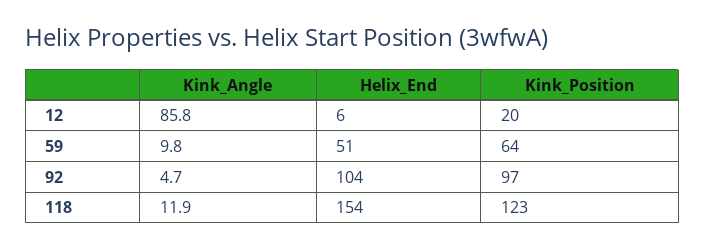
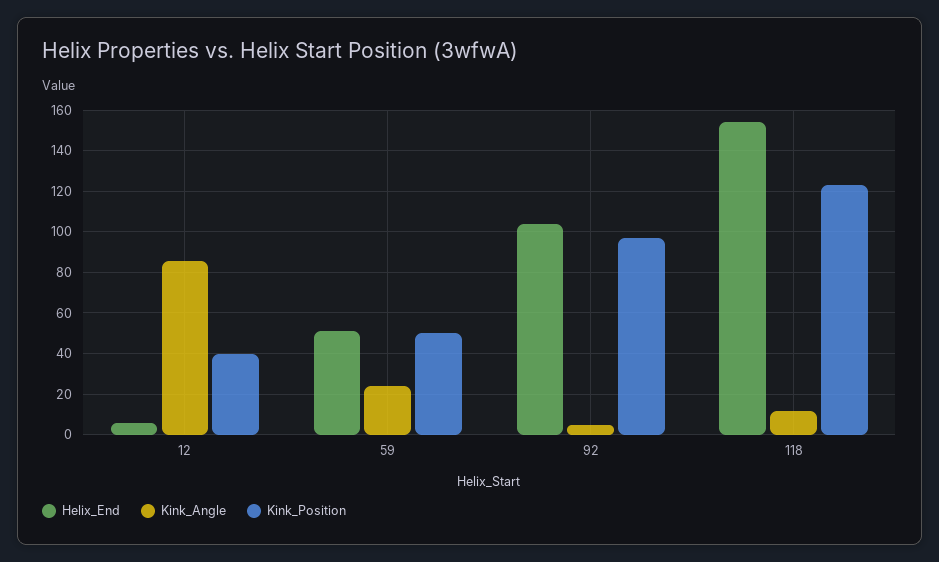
Kink_Position, 12: 20 -> 40
Kink_Angle, 59: 9.8 -> 25
Kink_Position, 59: 64 -> 50

